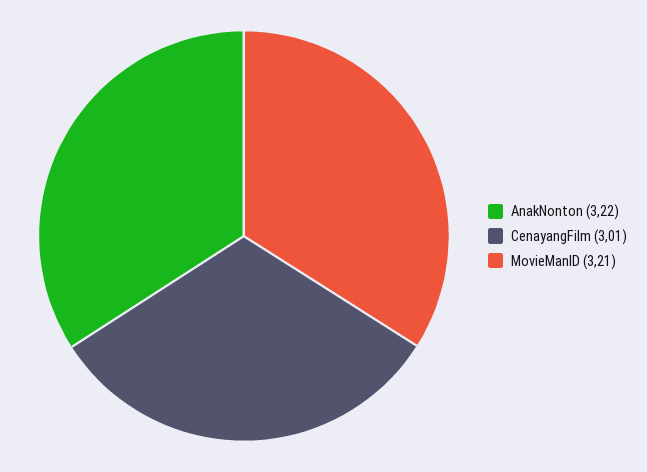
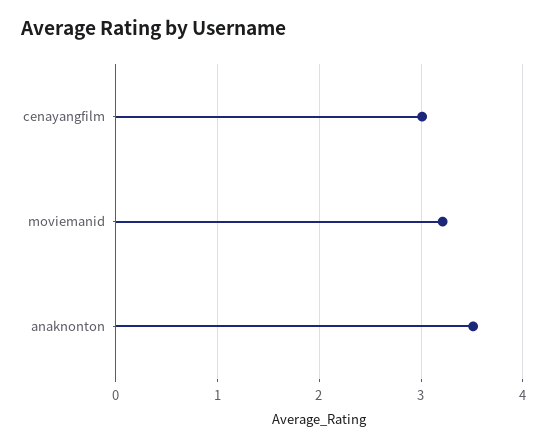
AnakNonton: 3.22 -> 3.5

